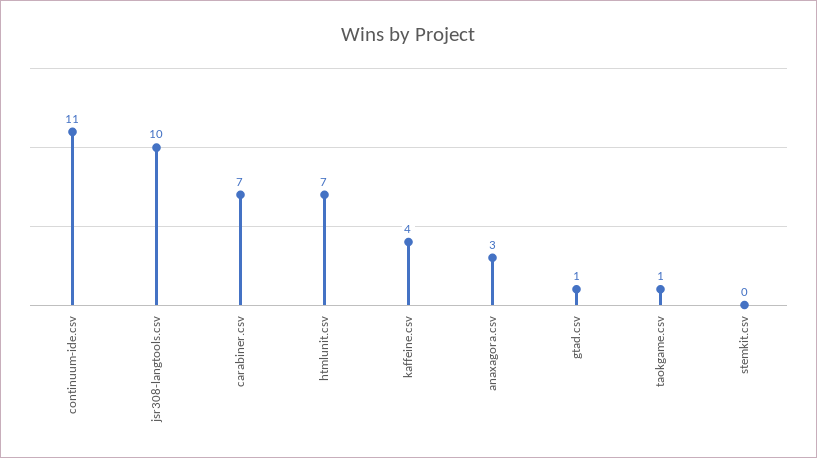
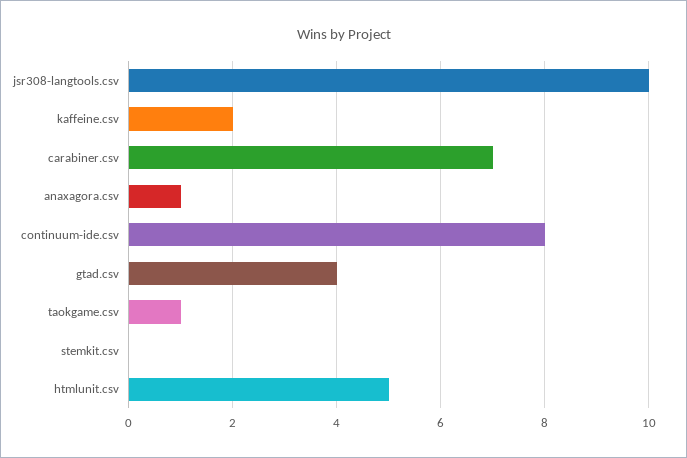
continuum-ide.csv: 11 -> 8
htmlunit.csv: 7 -> 5
kaffeine.csv: 4 -> 2
anaxagora.csv: 3 -> 1
gtad.csv: 1 -> 4

